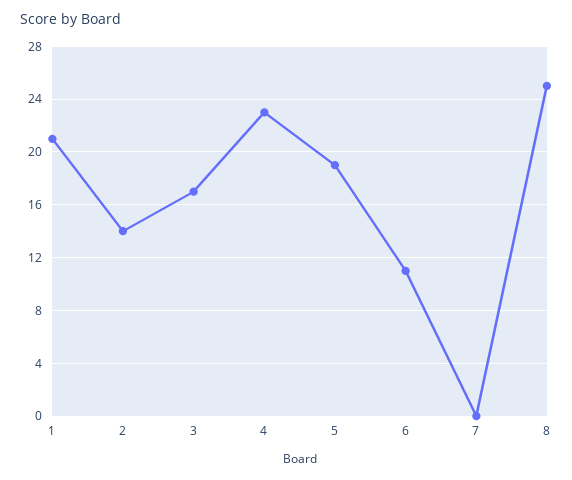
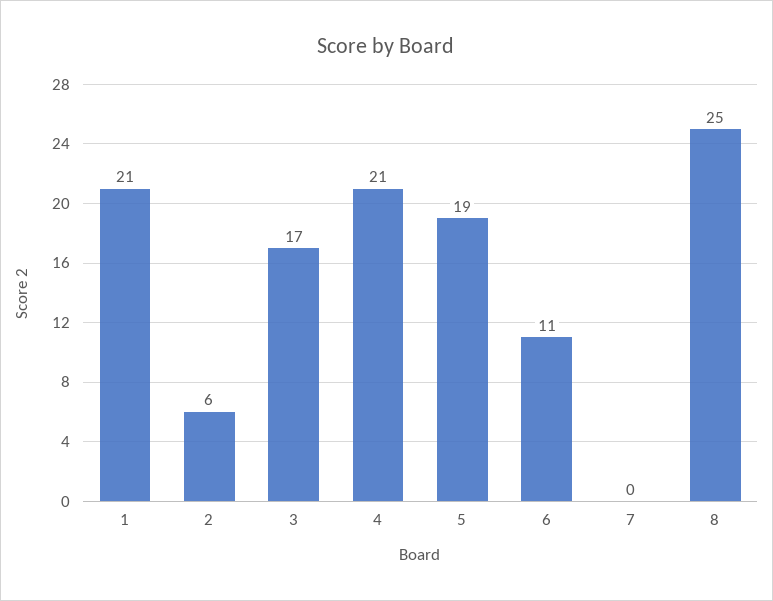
2: 14 -> 6
4: 23 -> 21

